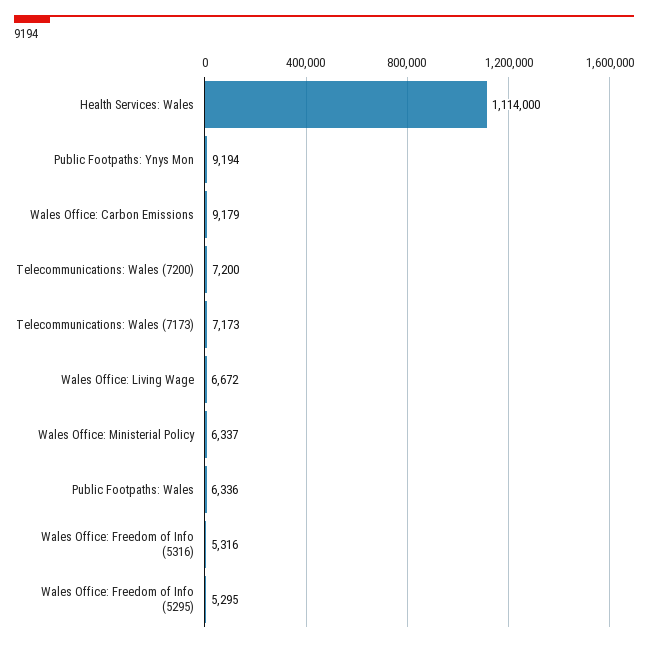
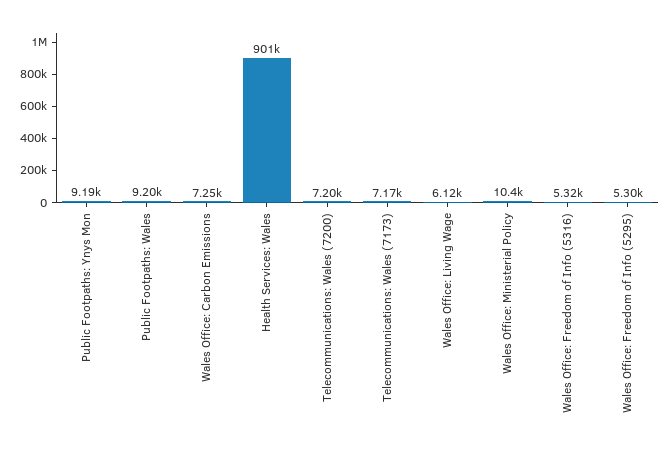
Health Services: Wales: 1114000 -> 901000
Wales Office: Carbon Emissions: 9179 -> 7250
Wales Office: Living Wage: 6672 -> 6120
Wales Office: Ministerial Policy: 6337 -> 10400
Public Footpaths: Wales: 6336 -> 9200

